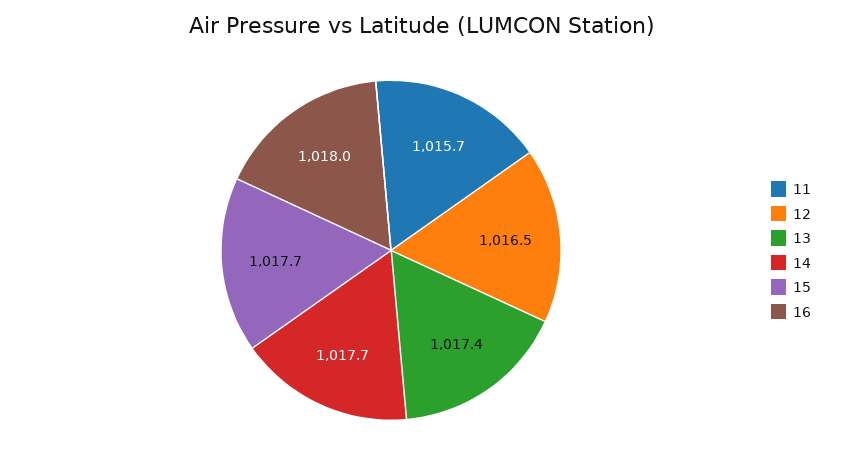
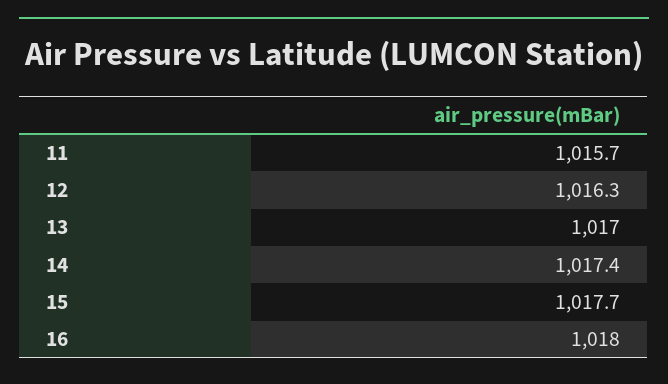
12: 1016.5 -> 1016.3
13: 1017.4 -> 1017
14: 1017.7 -> 1017.4

